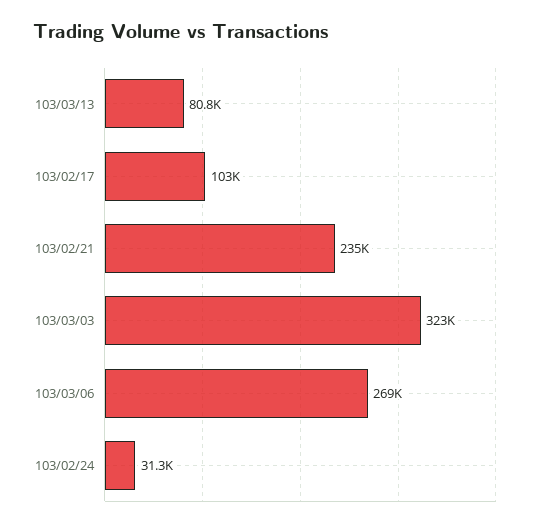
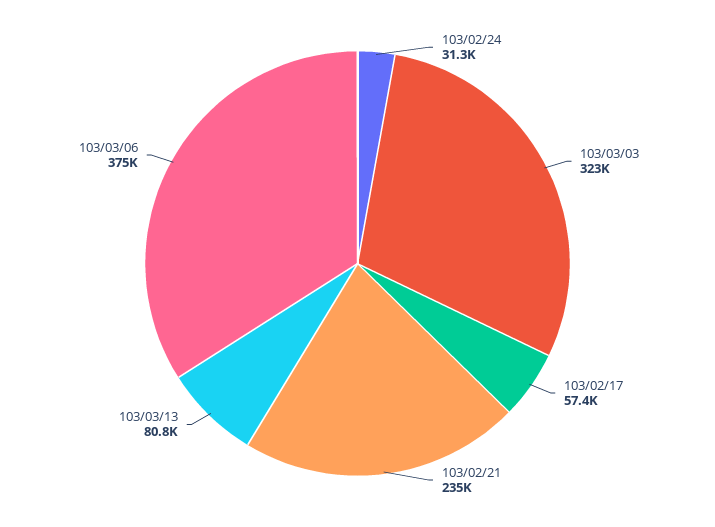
103/02/17: 103000 -> 57400
103/03/06: 269000 -> 375000

